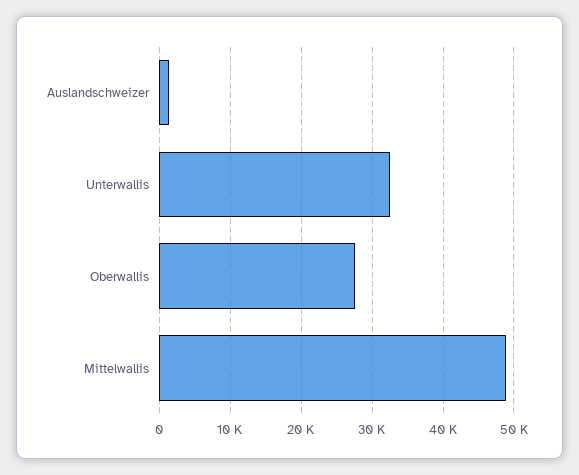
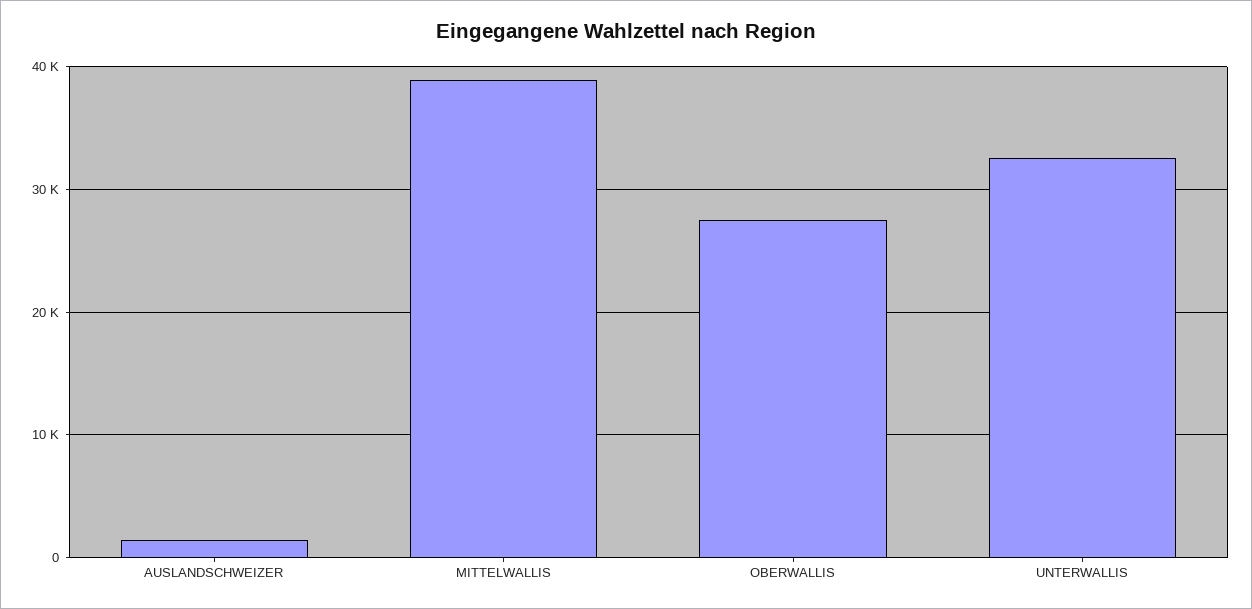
Mittelwallis: 49000 -> 39000

